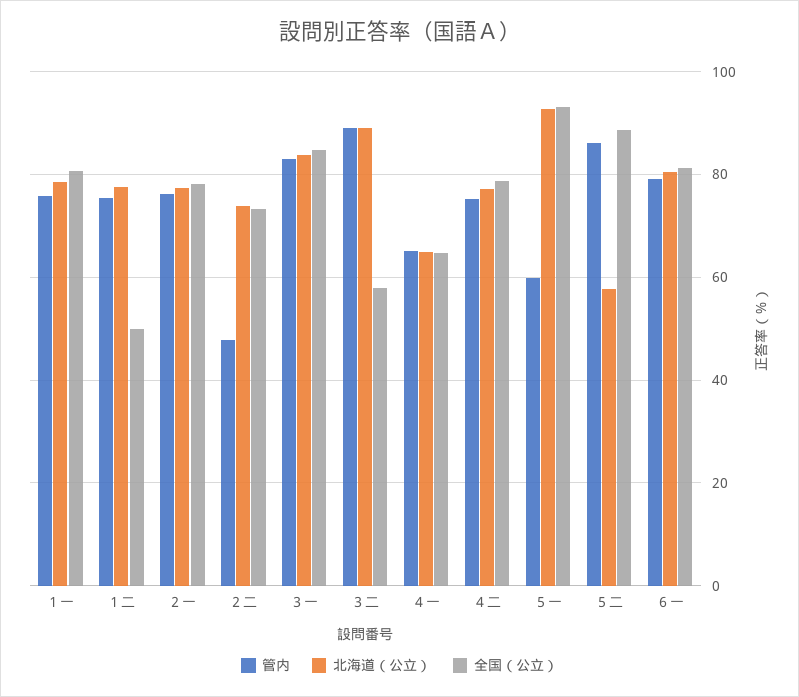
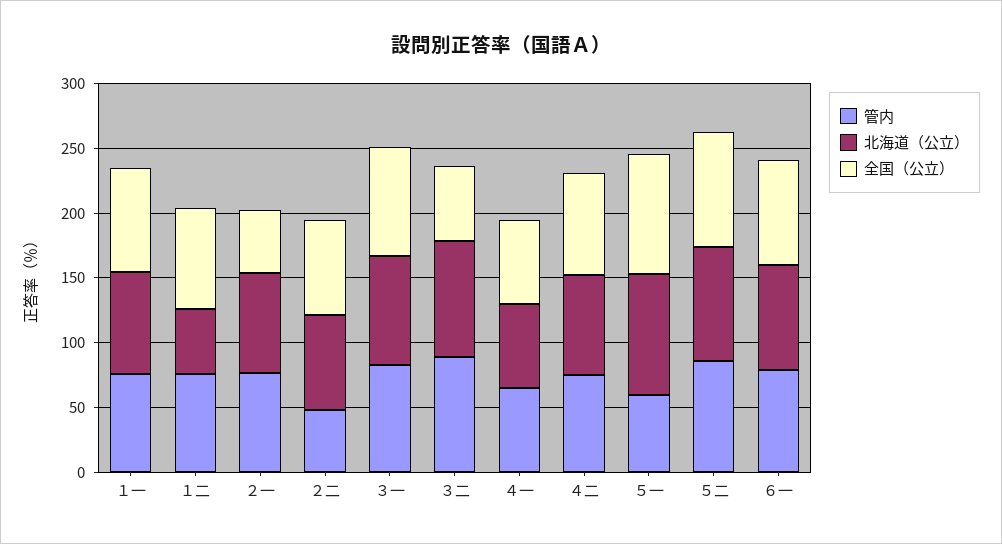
北海道（公立）, １二: 78 -> 50
全国（公立）, １二: 50 -> 80
全国（公立）, ２一: 78 -> 50
北海道（公立）, ５二: 58 -> 90

